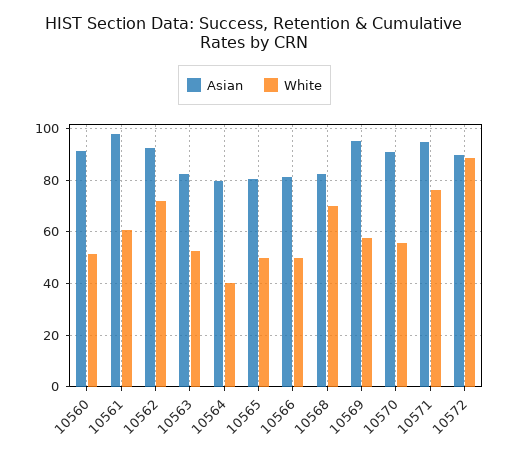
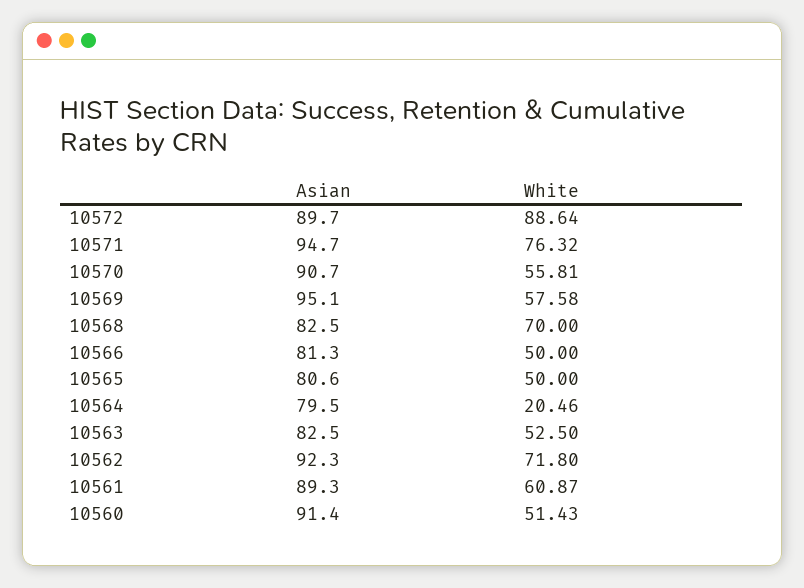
Asian, 10561: 97.5 -> 89.3
White, 10564: 40 -> 20.46

